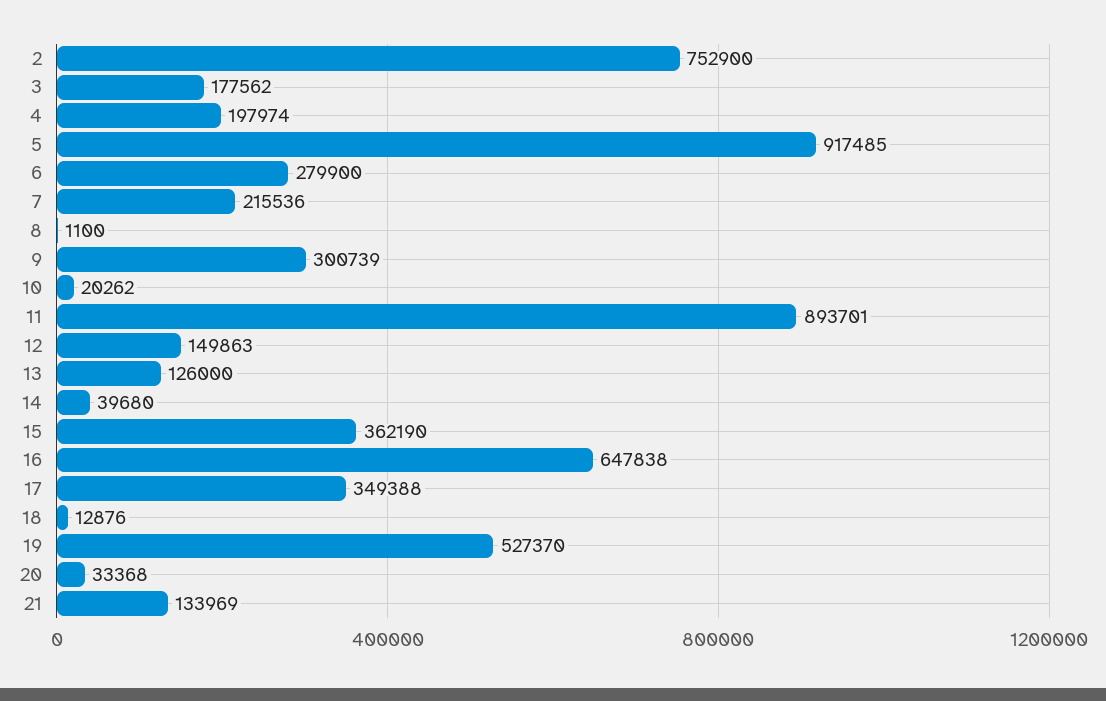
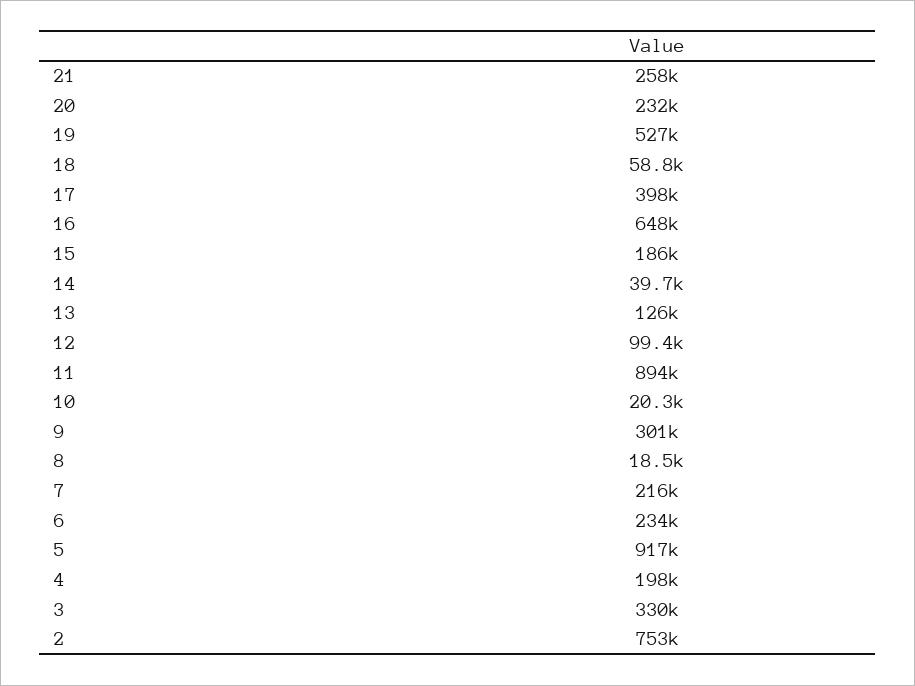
3: 177562 -> 330000
6: 279900 -> 234000
8: 1100 -> 18500
12: 149863 -> 99400
15: 362190 -> 186000
17: 349388 -> 398000
18: 12876 -> 58800
20: 33368 -> 232000
21: 133969 -> 258000

